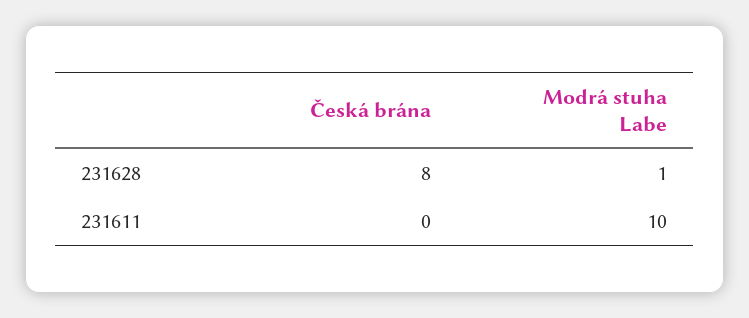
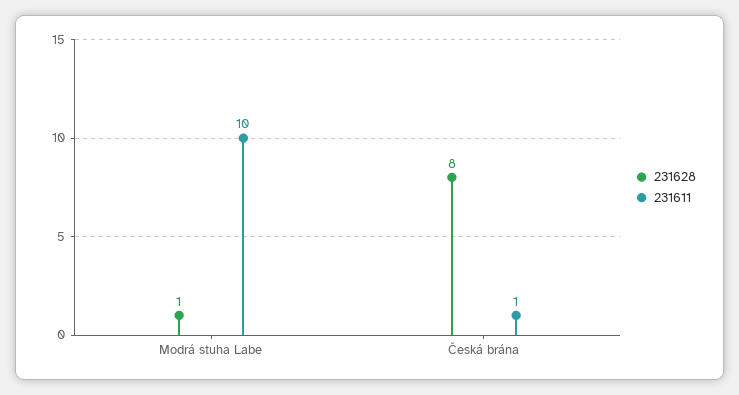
231611, Česká brána: 0 -> 1

